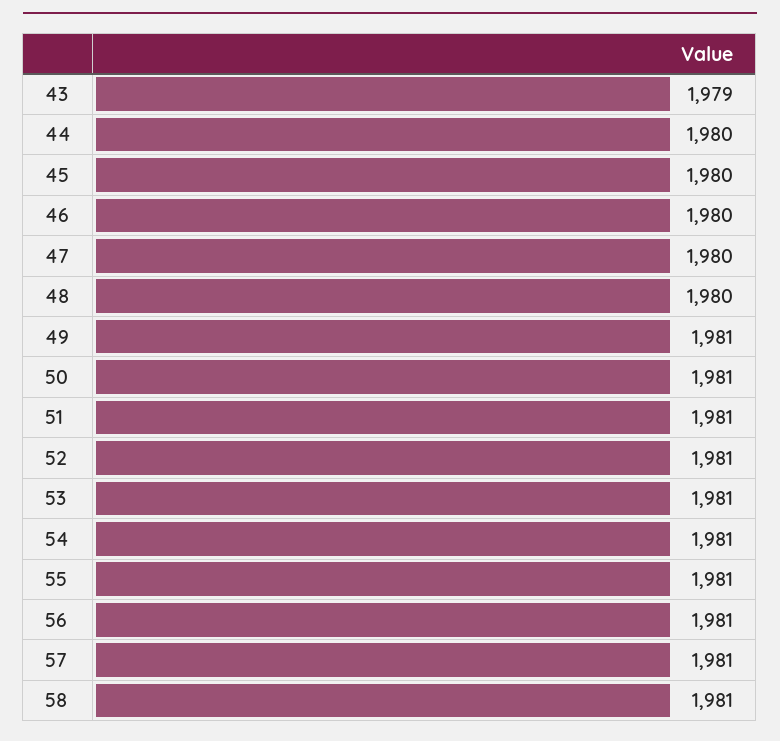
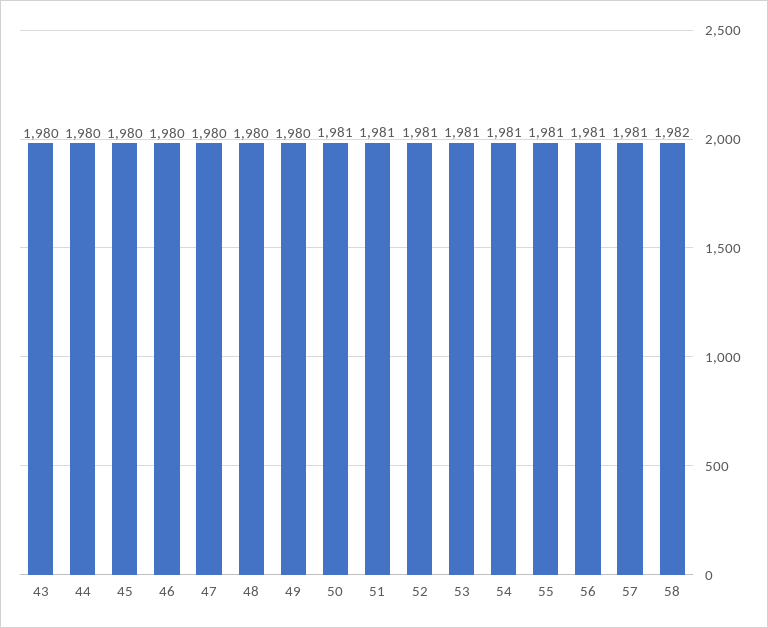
43: 1979 -> 1980
49: 1981 -> 1980
58: 1981 -> 1982

